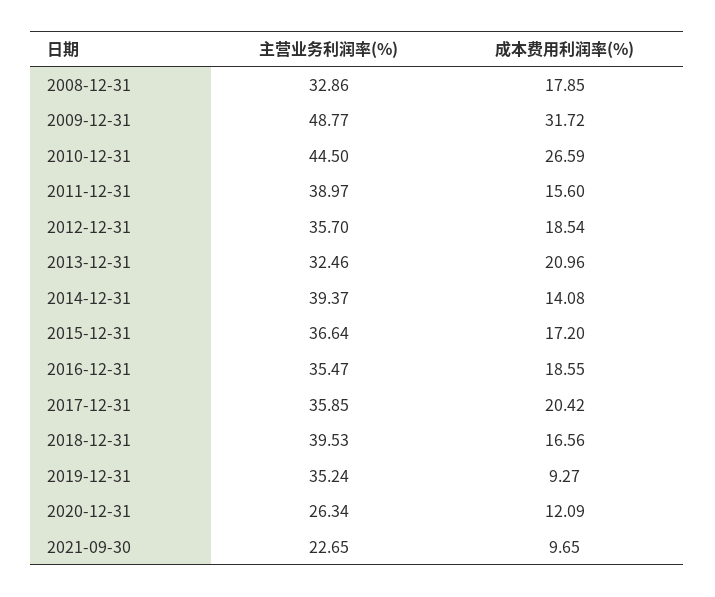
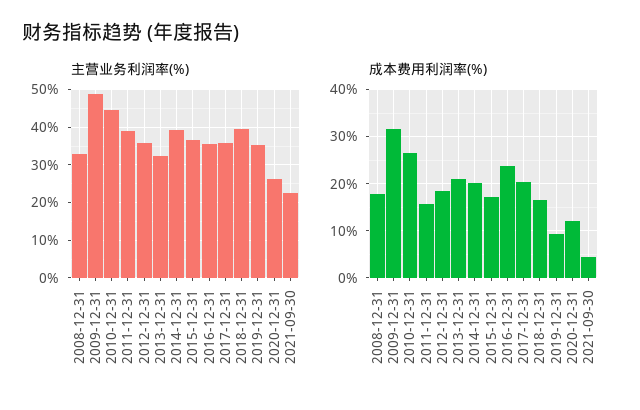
成本费用利润率(%), 2014-12-31: 14.08 -> 20
成本费用利润率(%), 2016-12-31: 18.55 -> 24
成本费用利润率(%), 2021-09-30: 9.65 -> 4

